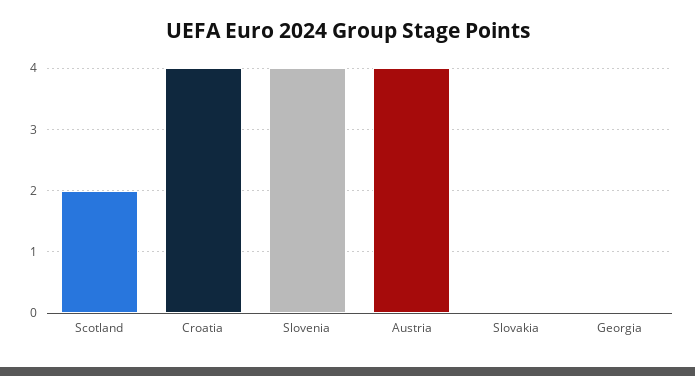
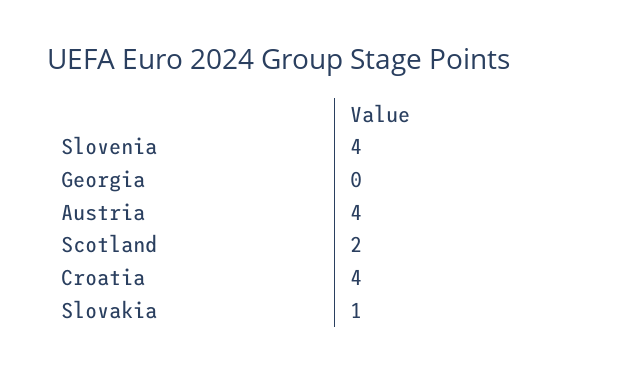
Slovakia: 0 -> 1

